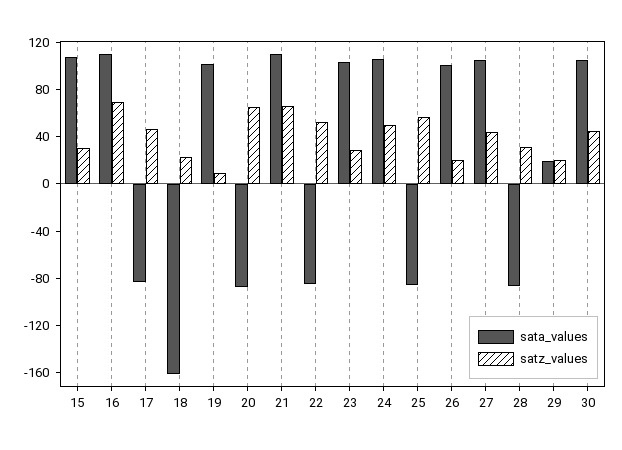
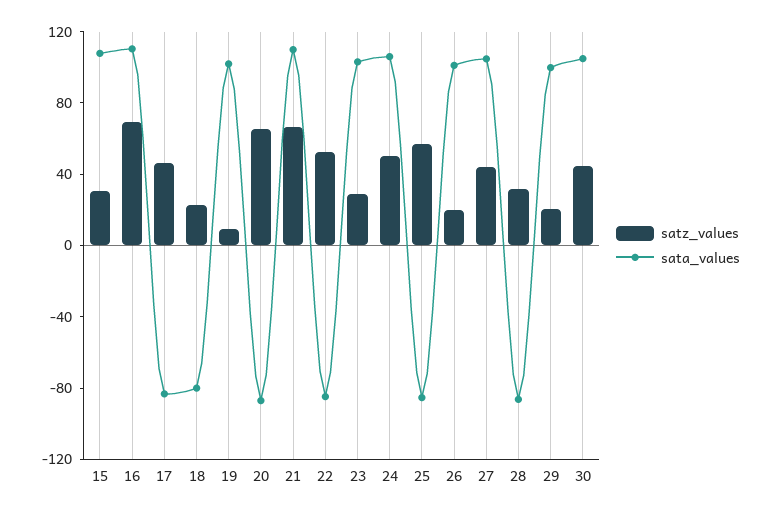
sata_values, 18: -160 -> -80
sata_values, 29: 20 -> 100

